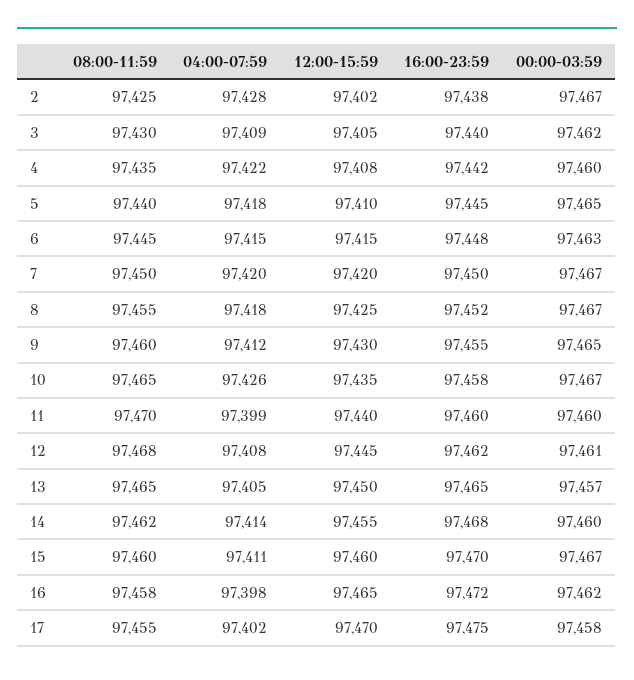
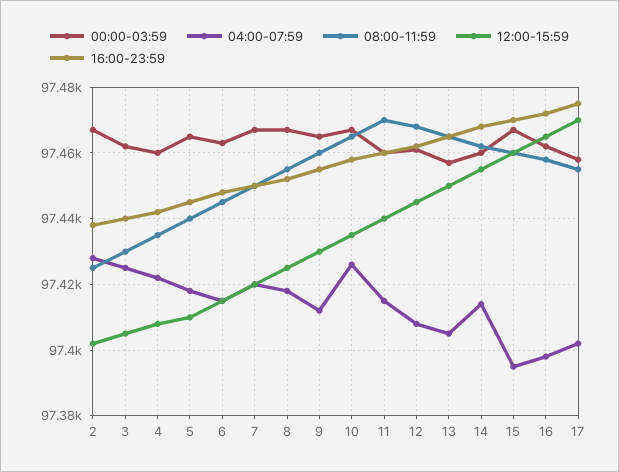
04:00-07:59, 3: 97409 -> 97425
04:00-07:59, 11: 97399 -> 97415
04:00-07:59, 15: 97411 -> 97395

